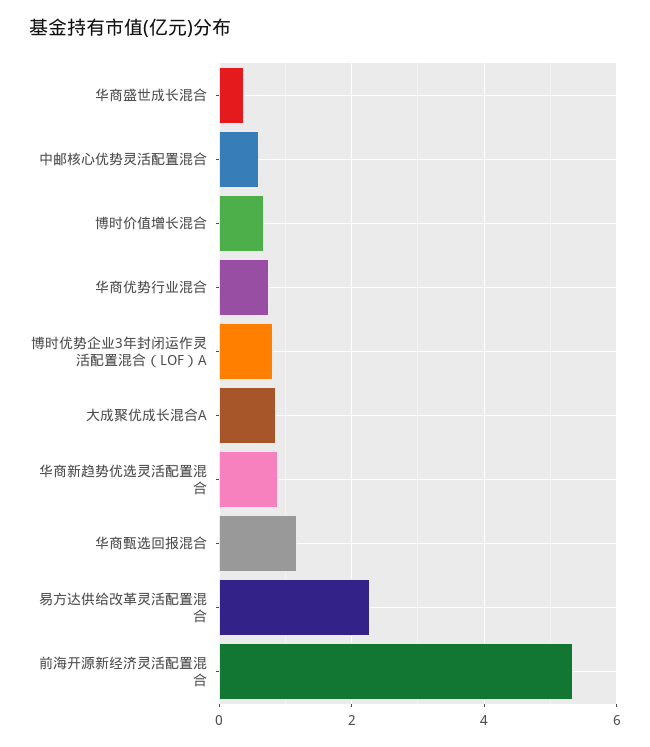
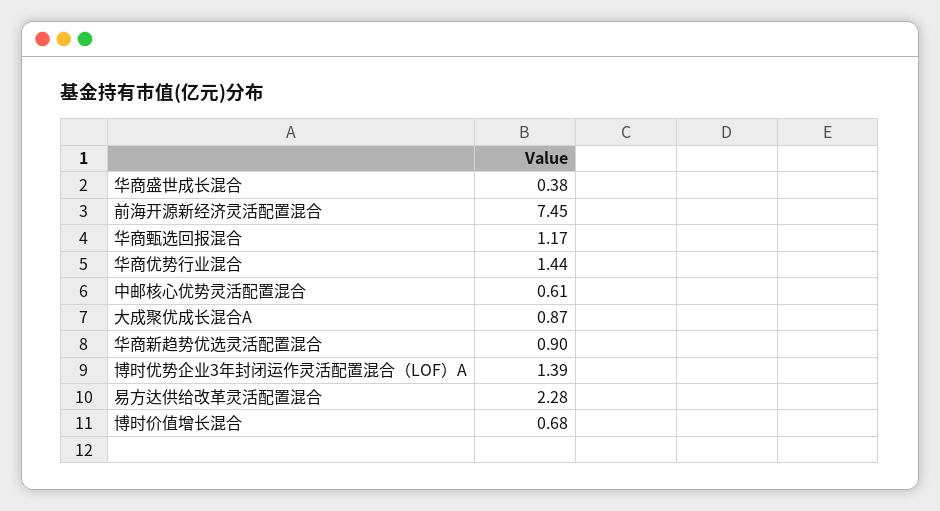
华商优势行业混合: 0.8 -> 1.44
博时优势企业3年封闭运作灵活配置混合（LOF）A: 0.8 -> 1.39
前海开源新经济灵活配置混合: 5.4 -> 7.45

